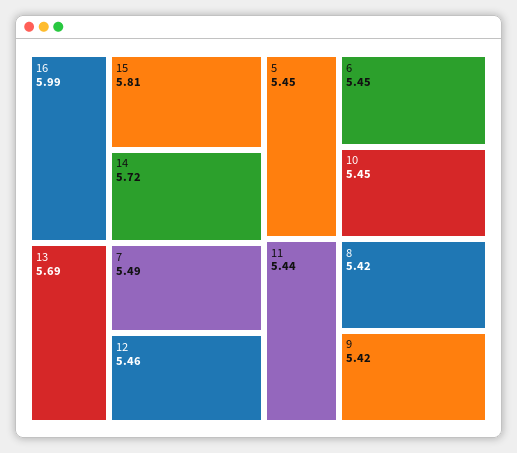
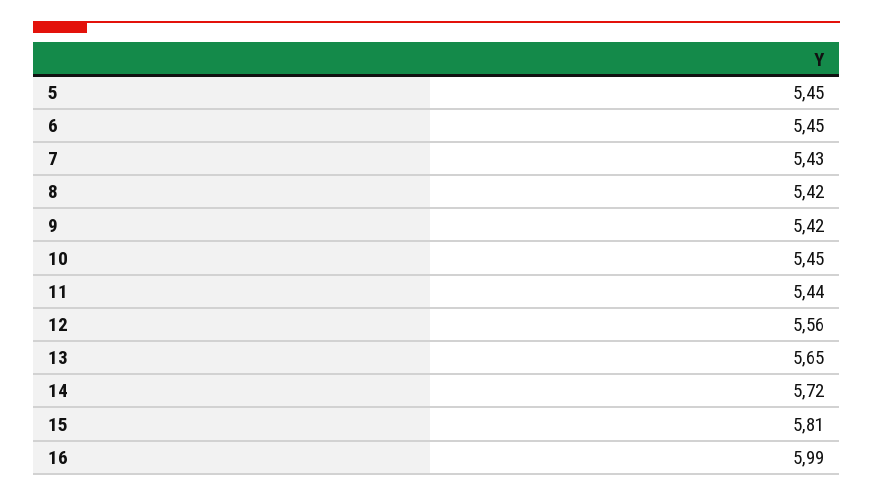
13: 5.69 -> 5.65
7: 5.49 -> 5.43
12: 5.46 -> 5.56

